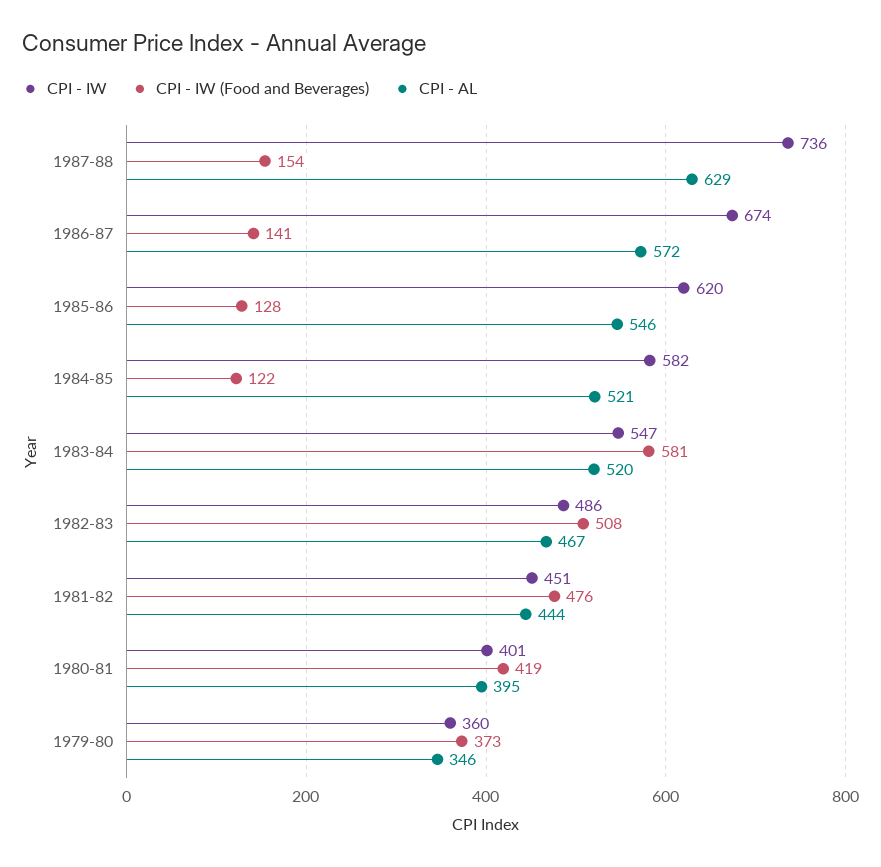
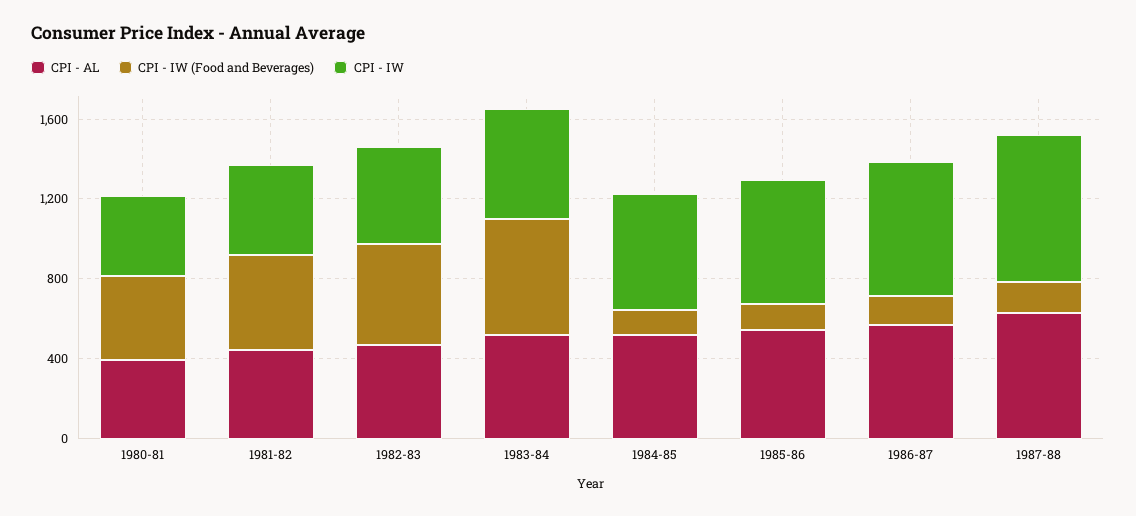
CPI - IW, 1979-80: 360 -> none
CPI - IW (Food and Beverages), 1979-80: 373 -> none
CPI - AL, 1979-80: 346 -> none

